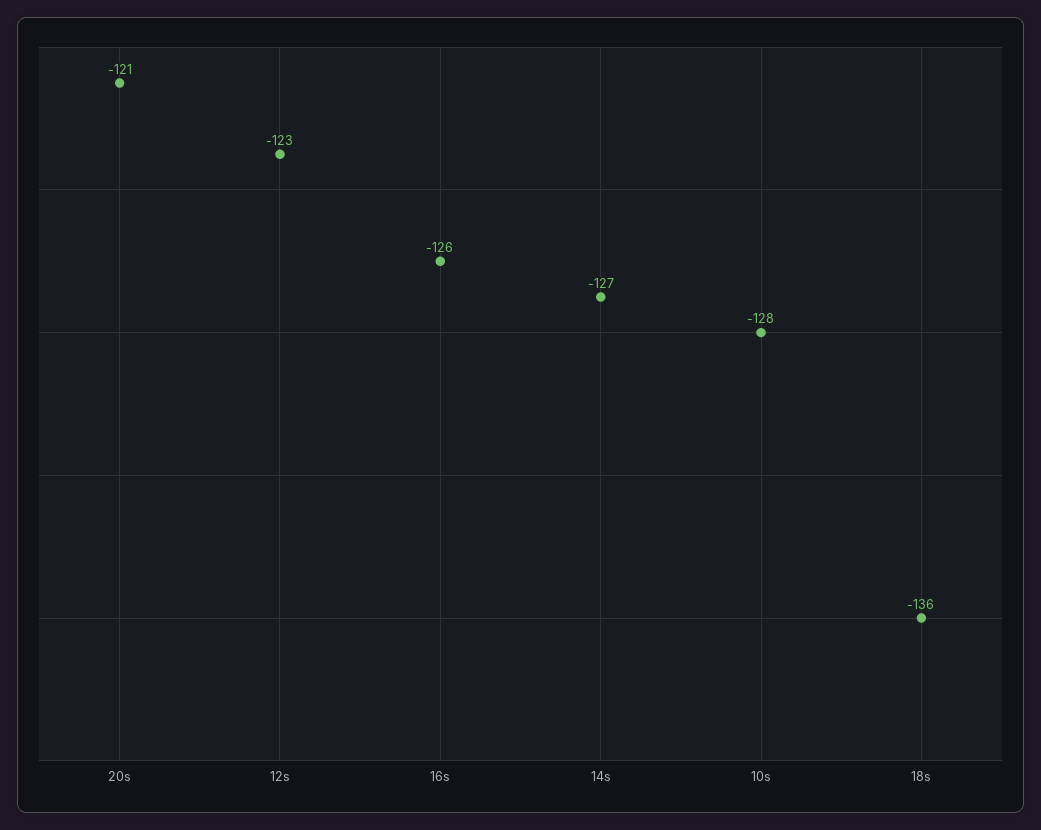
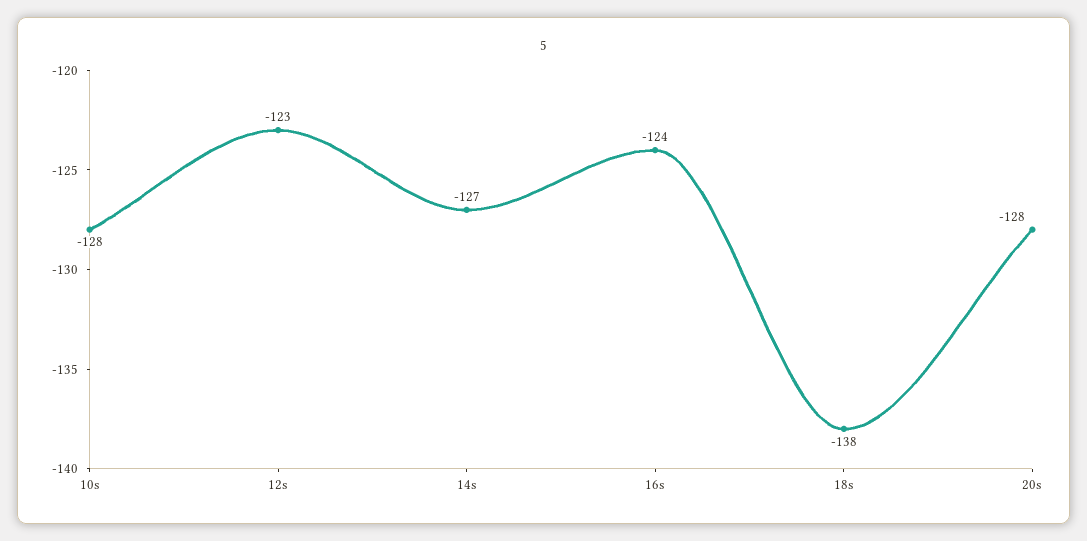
20s: -121 -> -128
16s: -126 -> -124
18s: -136 -> -138

